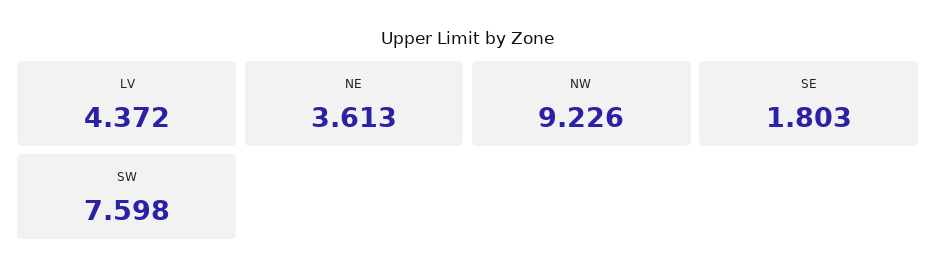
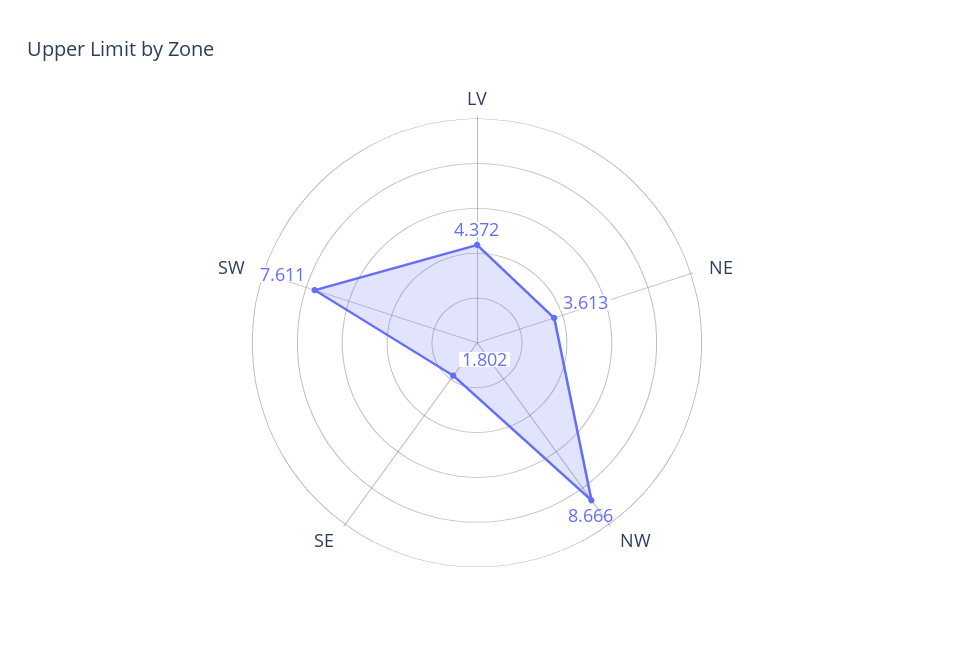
NW: 9.226 -> 8.666
SE: 1.803 -> 1.802
SW: 7.598 -> 7.611

